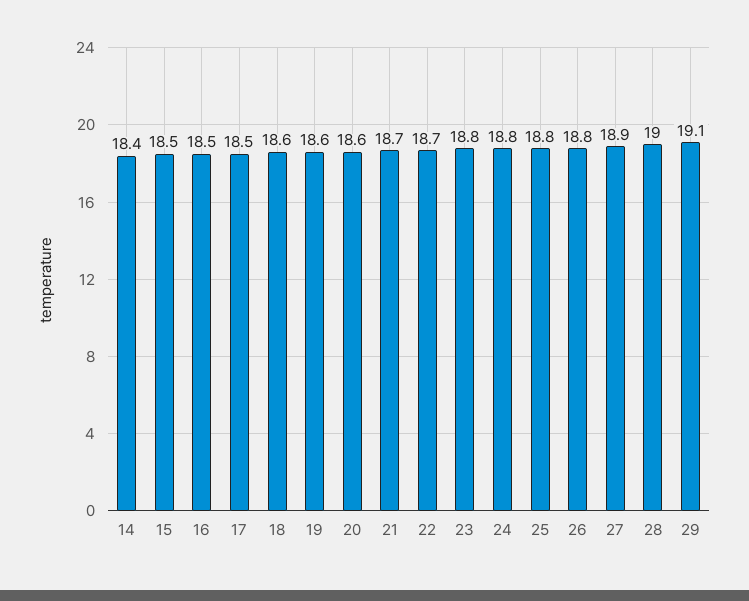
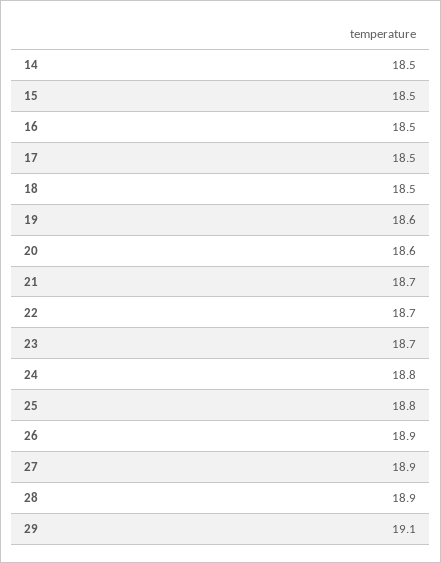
14: 18.4 -> 18.5
18: 18.6 -> 18.5
23: 18.8 -> 18.7
26: 18.8 -> 18.9
28: 19 -> 18.9

